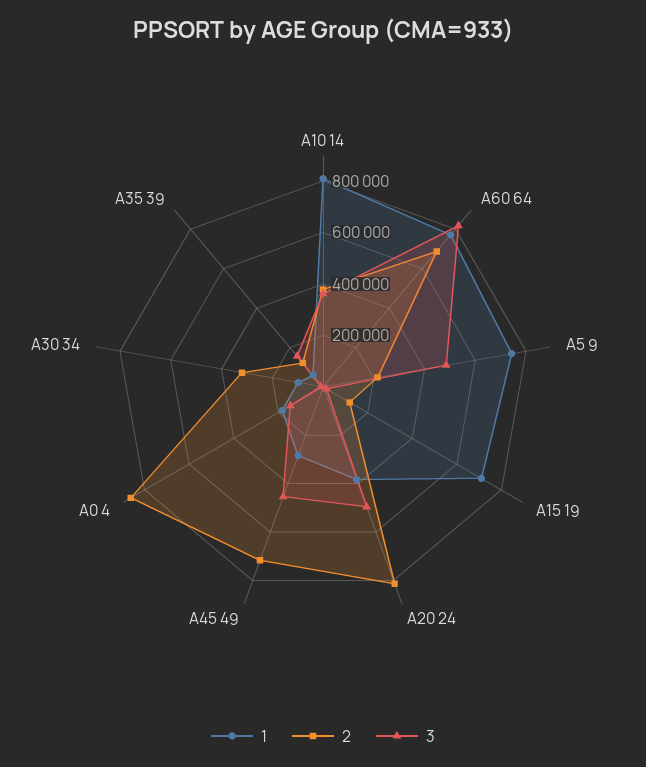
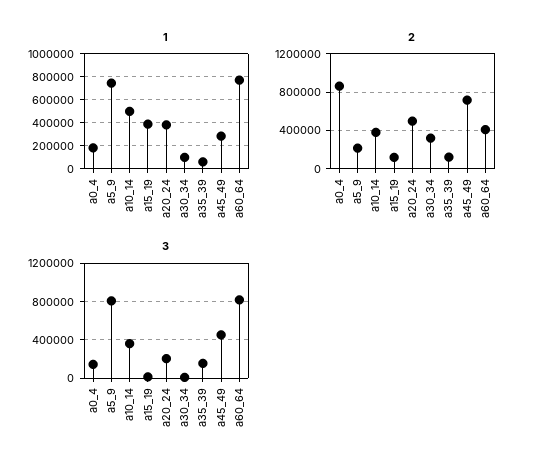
1, A10 14: 800000 -> 500000
2, A60 64: 700000 -> 400000
3, A5 9: 500000 -> 800000
1, A15 19: 700000 -> 400000
2, A20 24: 800000 -> 500000
3, A20 24: 500000 -> 200000

